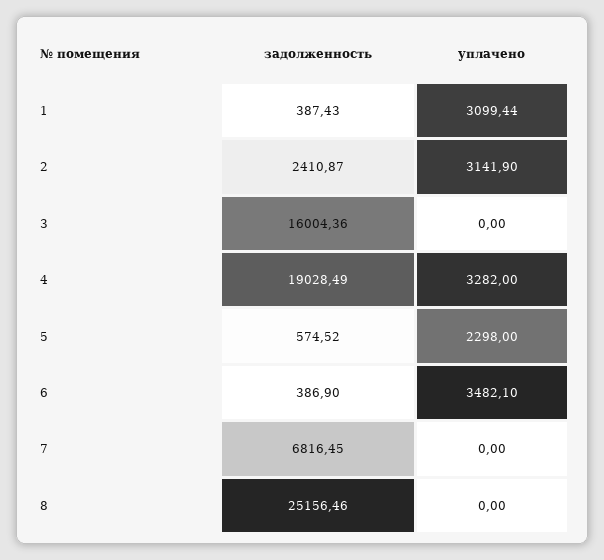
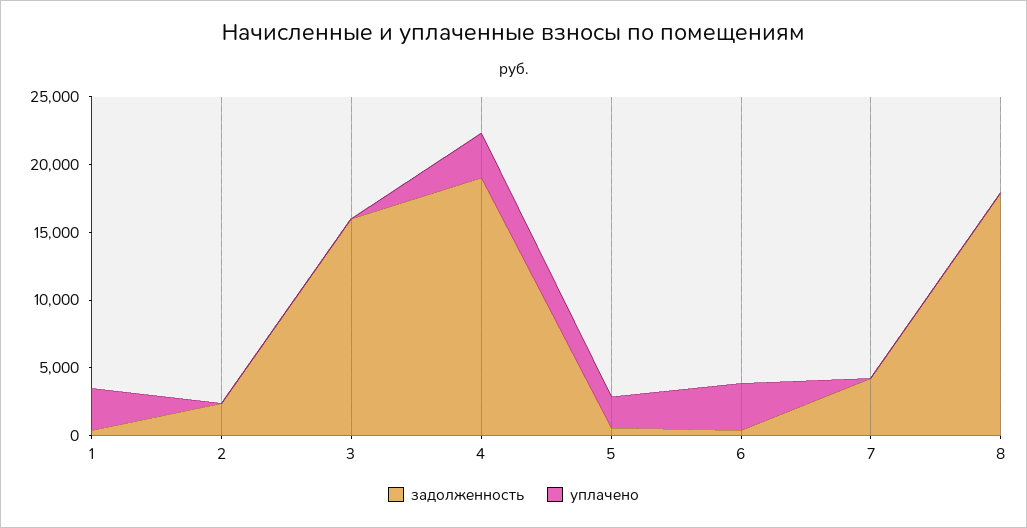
уплачено, 2: 3141.9 -> 0
задолженность, 7: 6816.45 -> 4000
задолженность, 8: 25156.46 -> 18000

